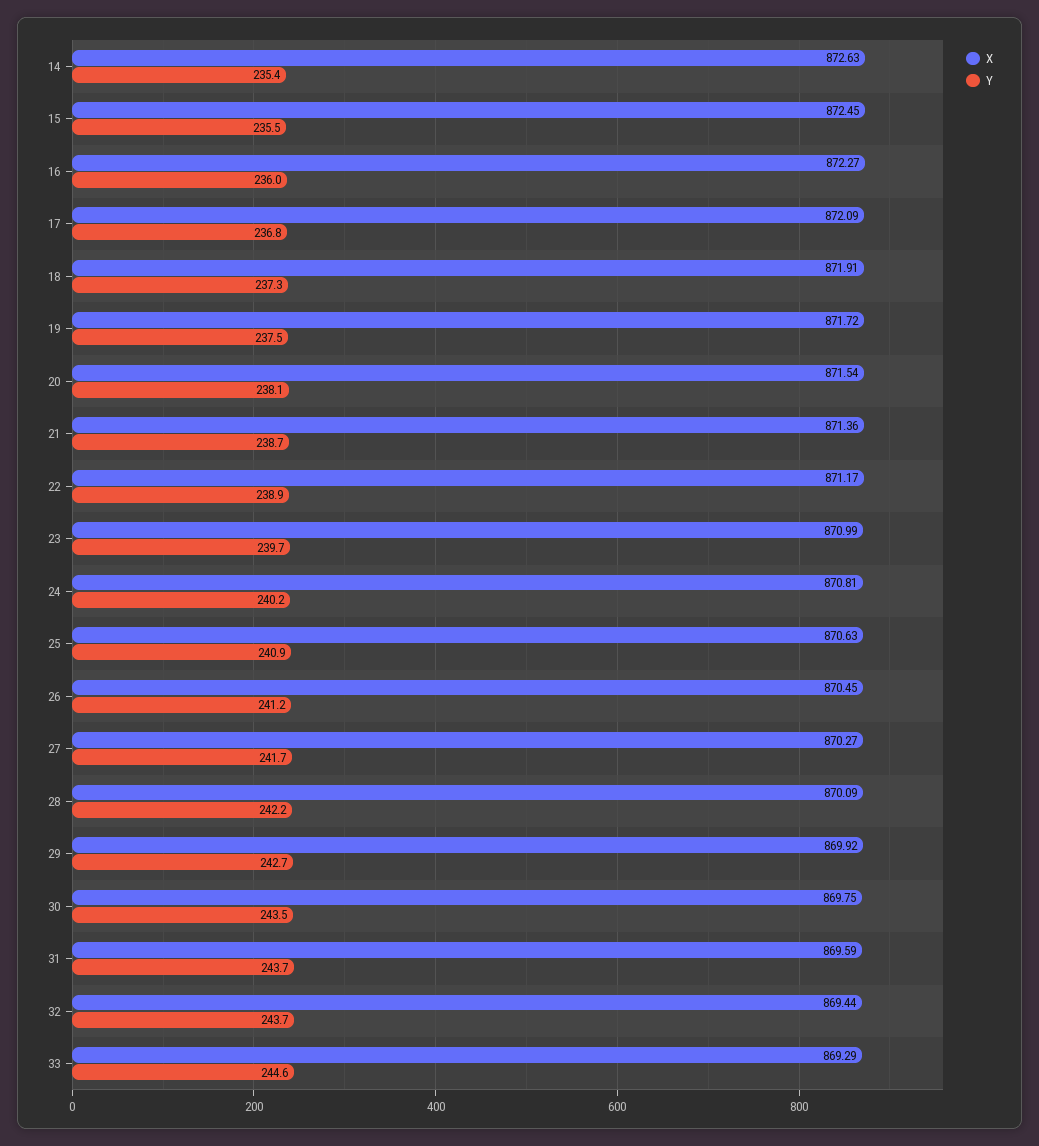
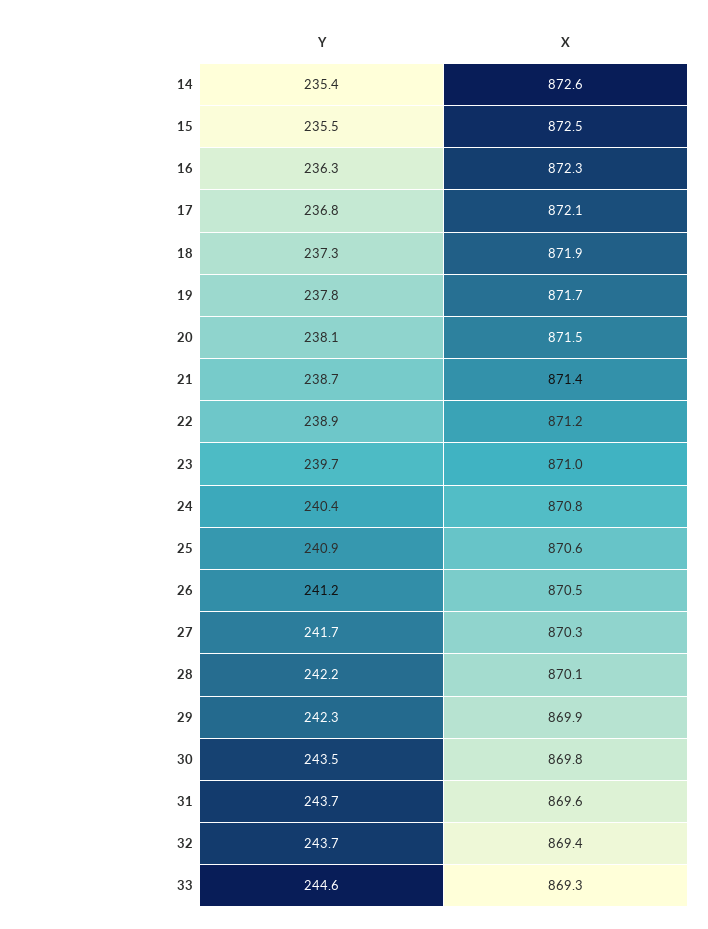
Y, 16: 236 -> 236.3
Y, 19: 237.5 -> 237.8
Y, 24: 240.2 -> 240.4
Y, 29: 242.7 -> 242.3

